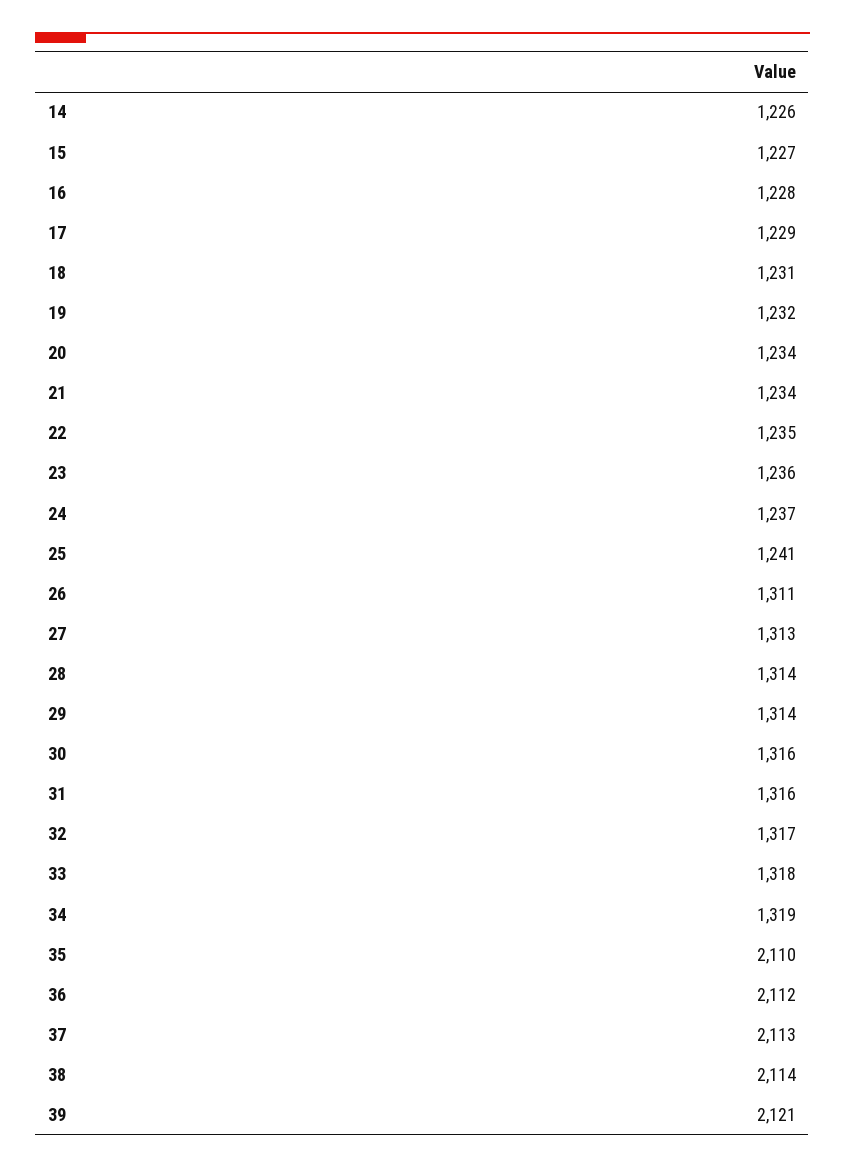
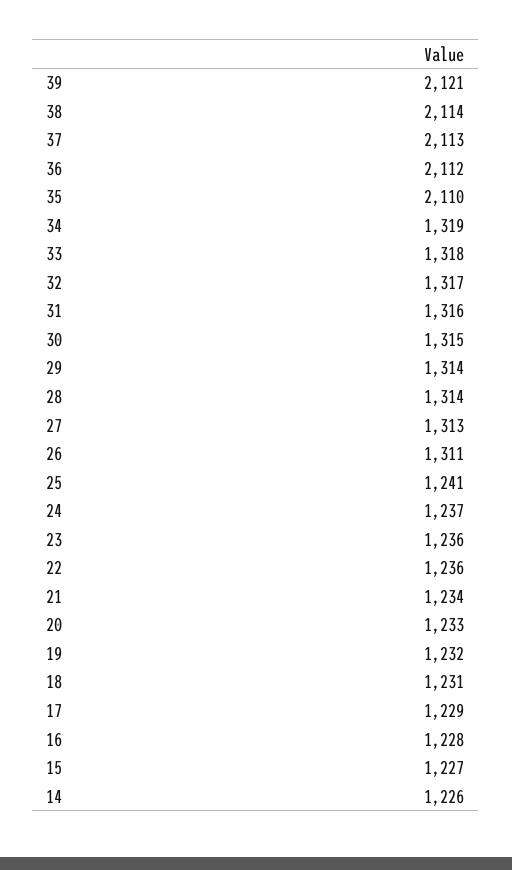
20: 1234 -> 1233
22: 1235 -> 1236
30: 1316 -> 1315

